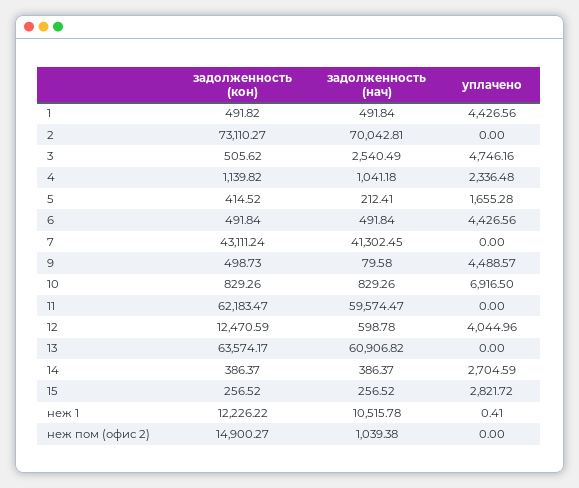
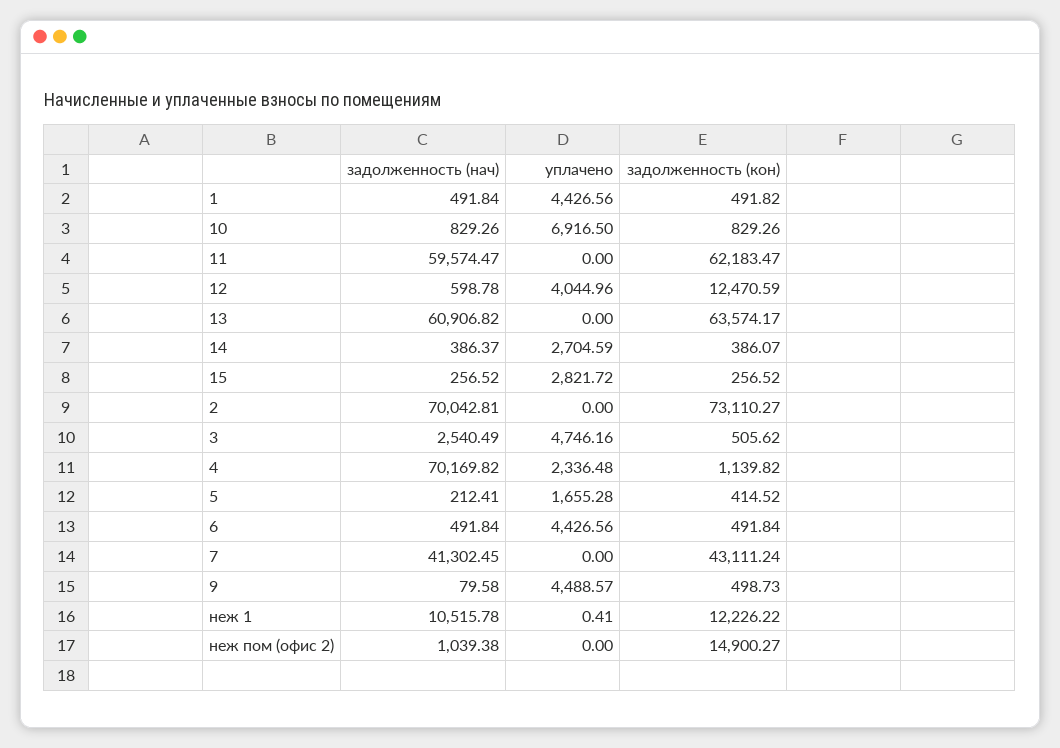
задолженность (нач), 4: 1041.18 -> 70169.82
задолженность (кон), 14: 386.37 -> 386.07

